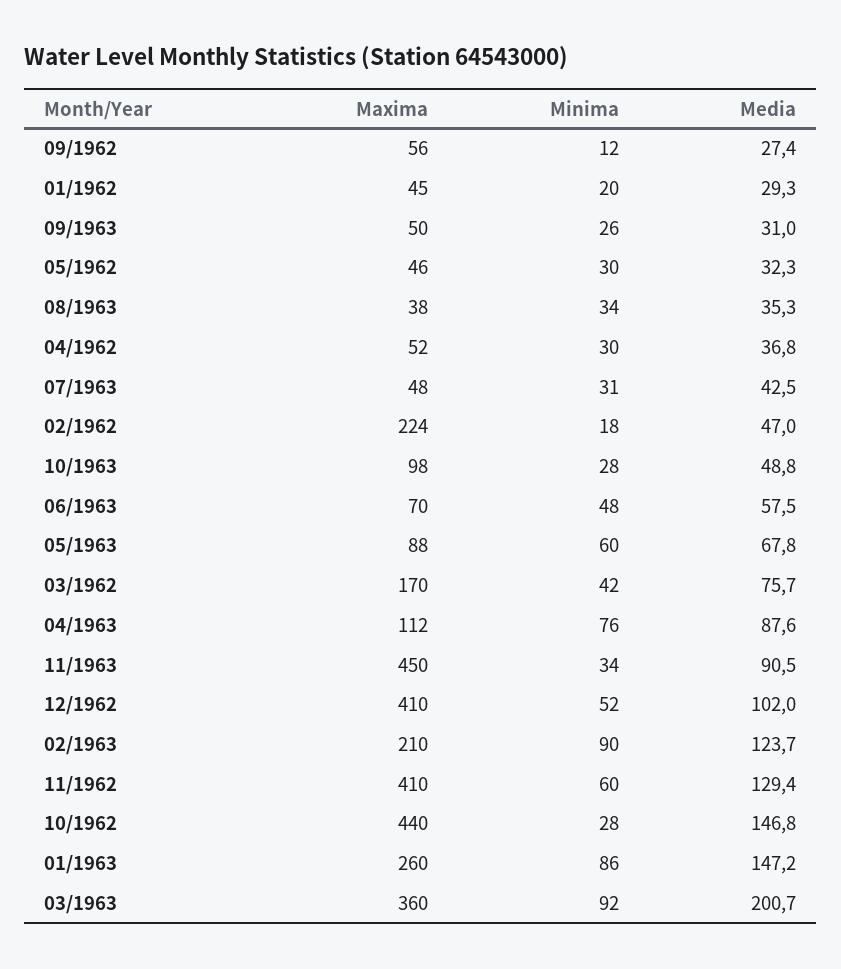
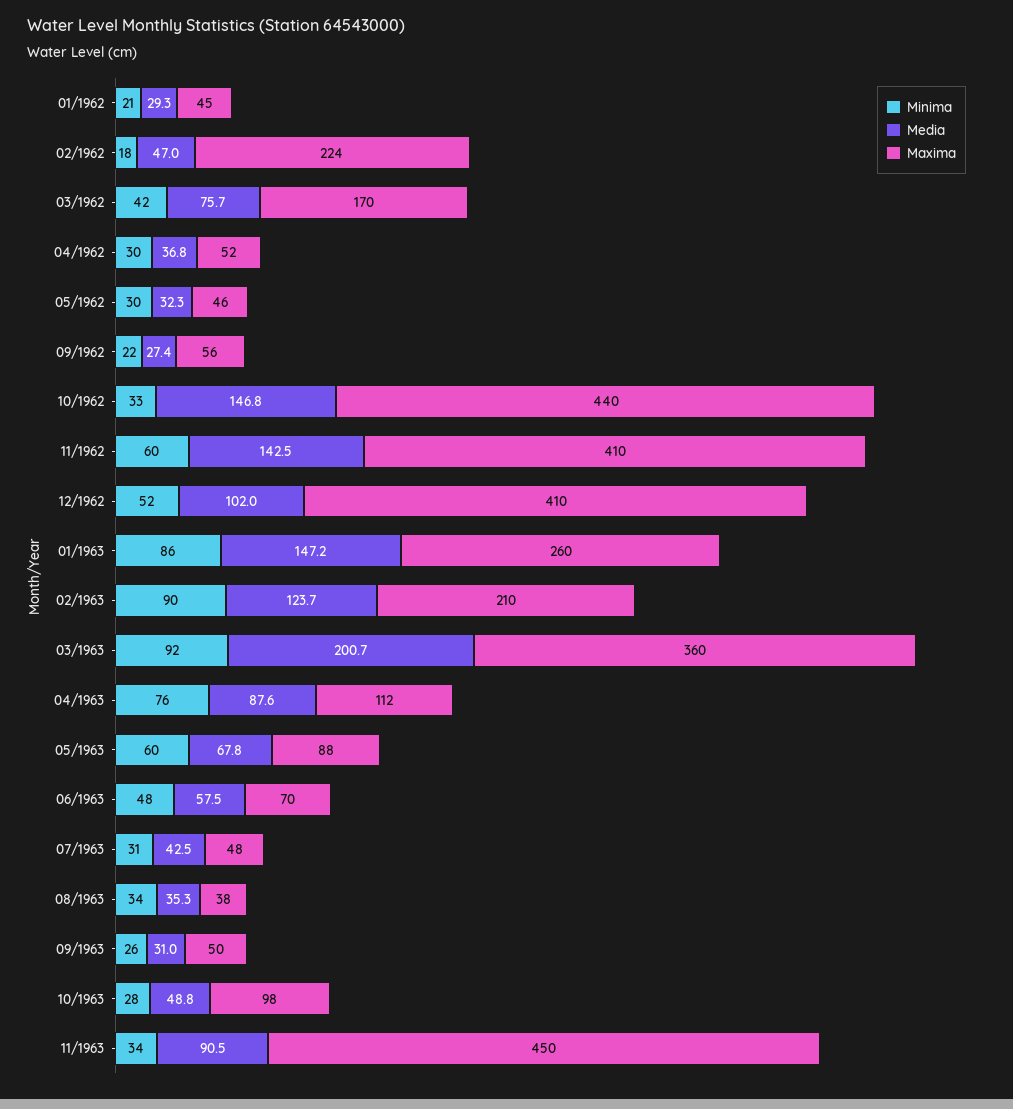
Minima, 09/1962: 12 -> 22
Minima, 01/1962: 20 -> 21
Media, 11/1962: 129.4 -> 142.5
Minima, 10/1962: 28 -> 33

